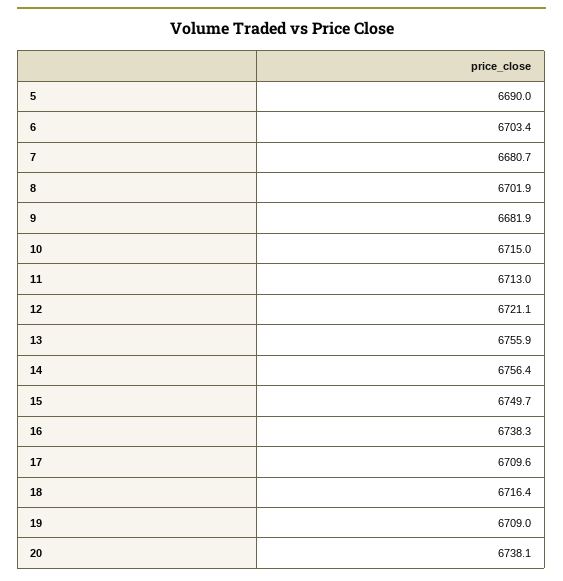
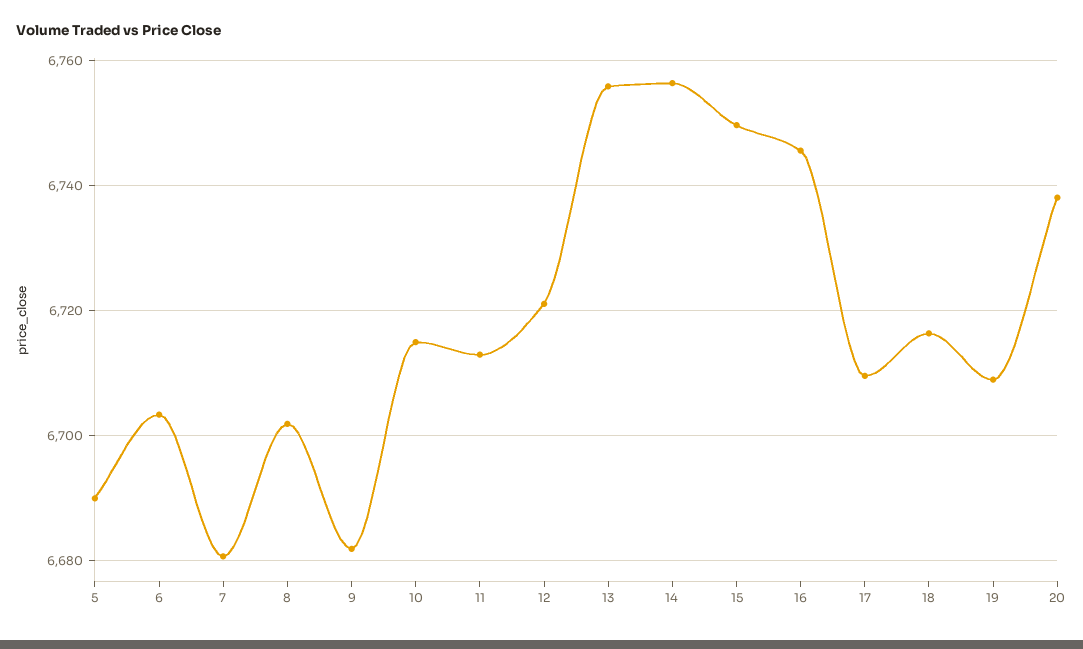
16: 6738.3 -> 6746

